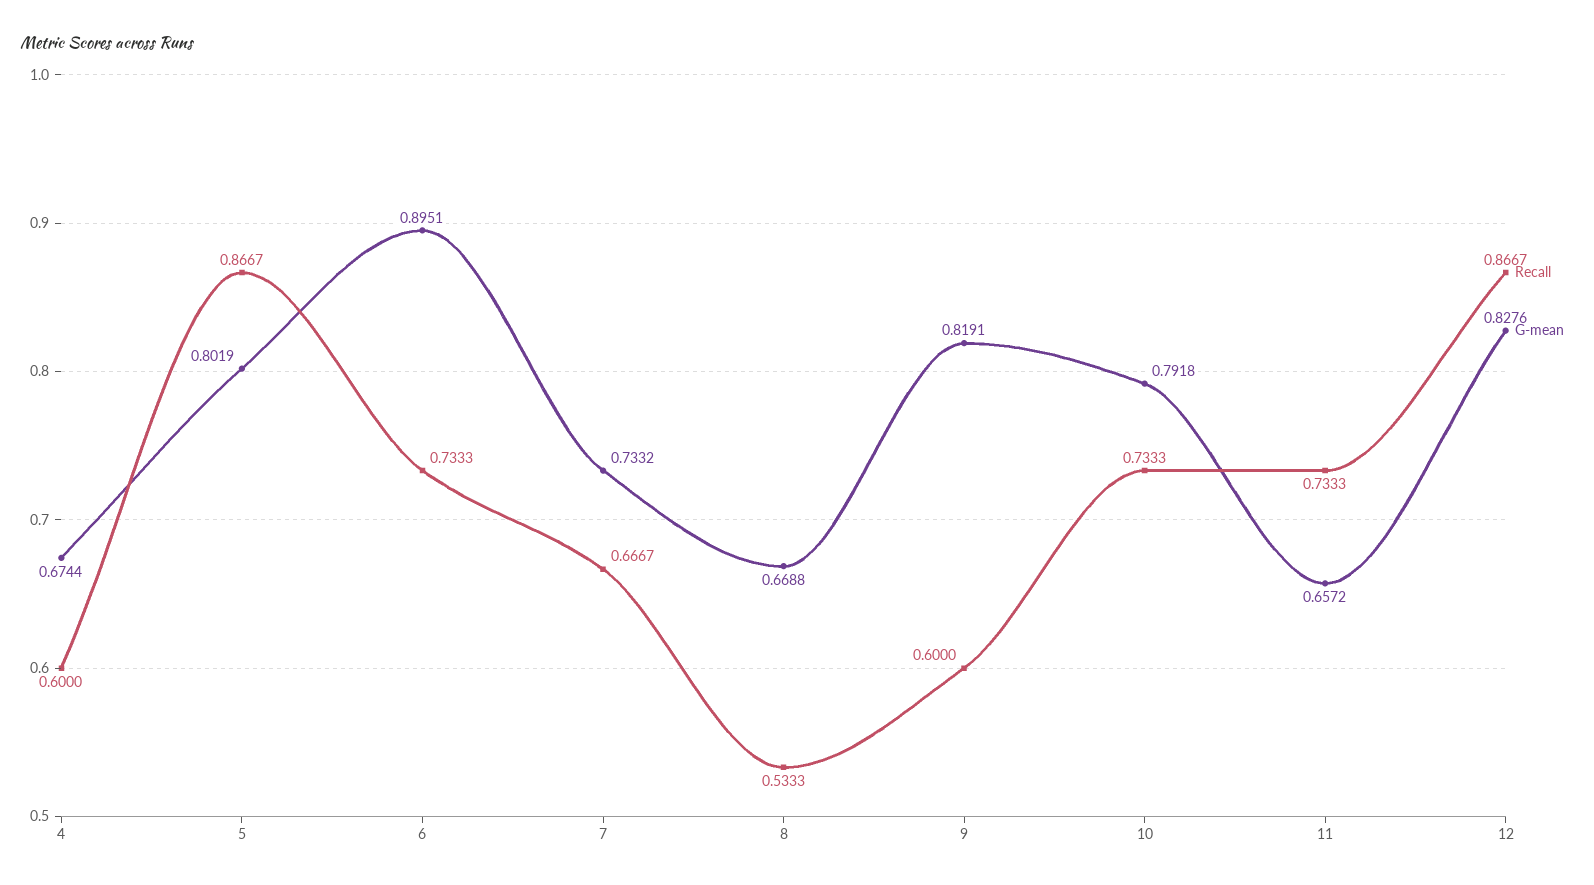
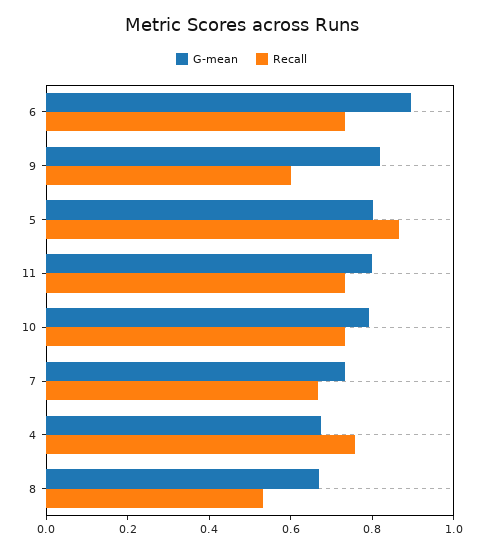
Recall, 4: 0.6 -> 0.75
G-mean, 11: 0.6572 -> 0.8
Recall, 12: 0.8667 -> none
G-mean, 12: 0.8276 -> none

